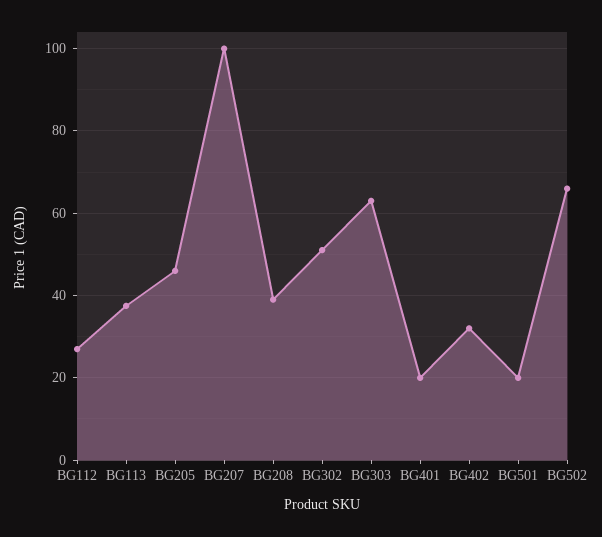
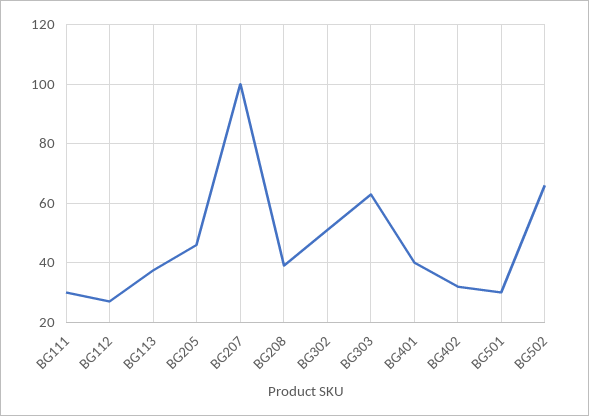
BG401: 20 -> 40
BG501: 20 -> 30
BG111: none -> 30

